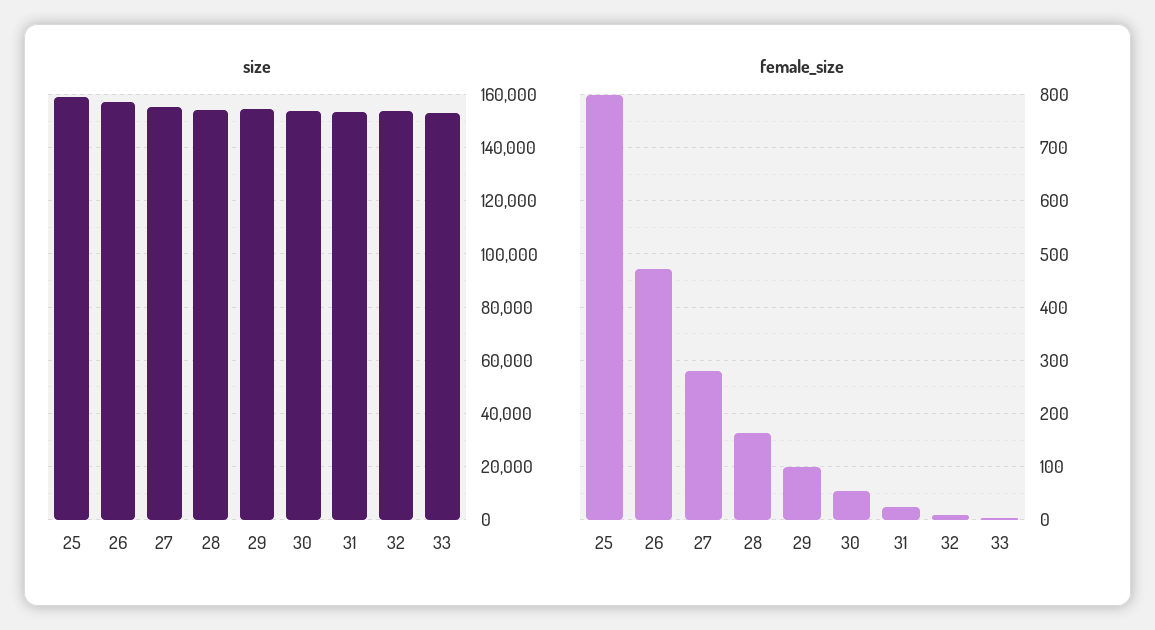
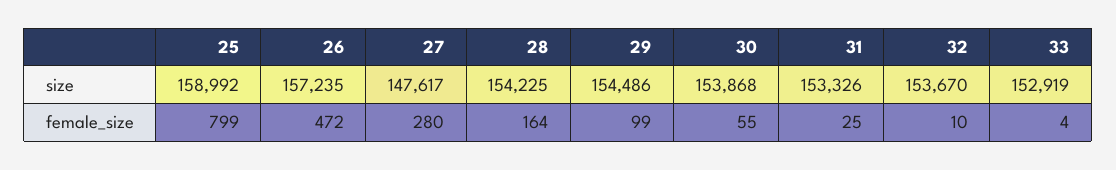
size, 27: 155000 -> 147617

